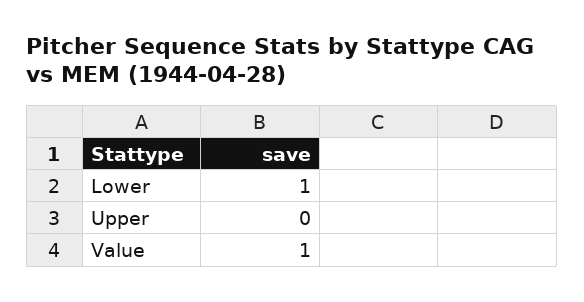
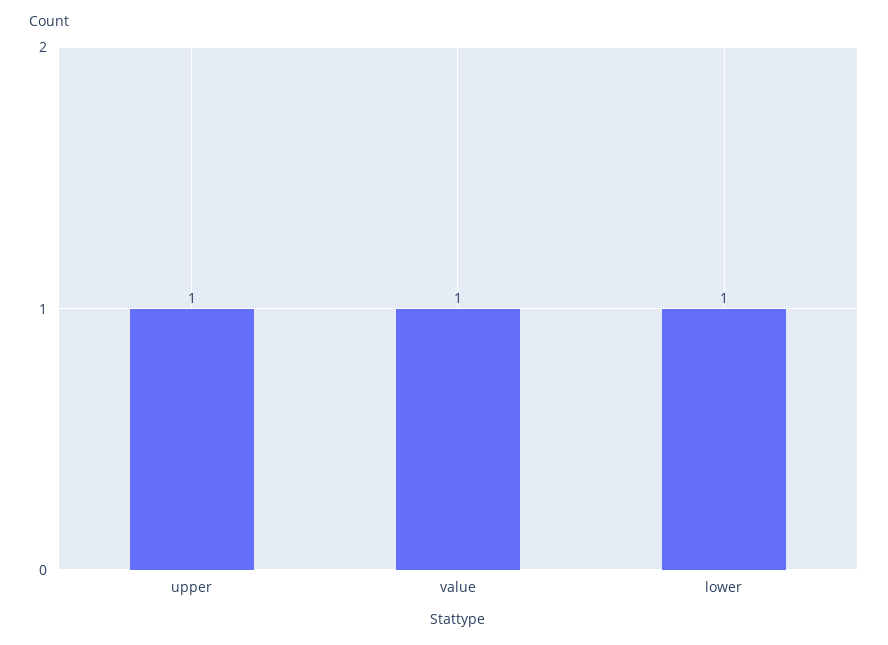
Upper: 0 -> 1

